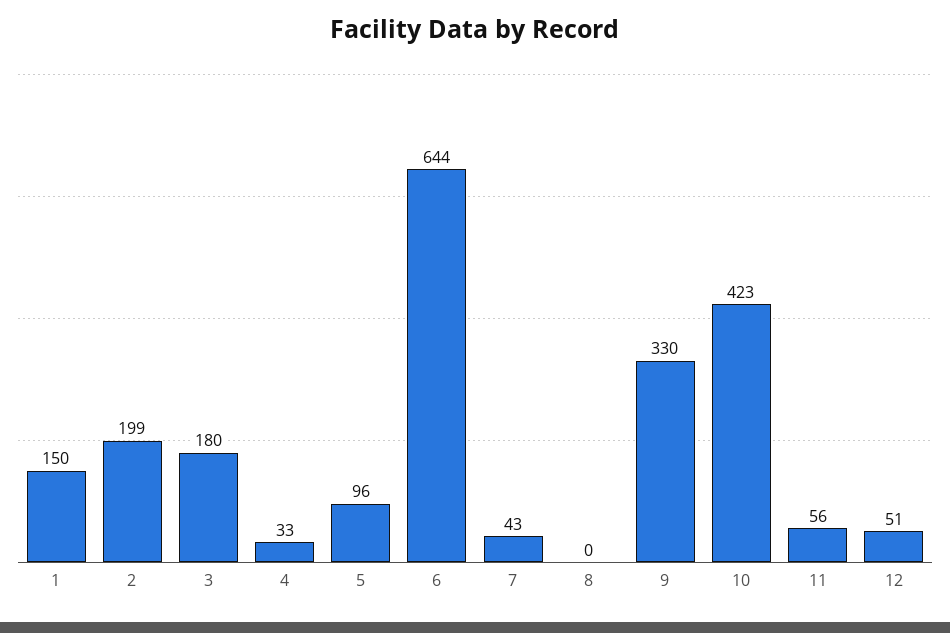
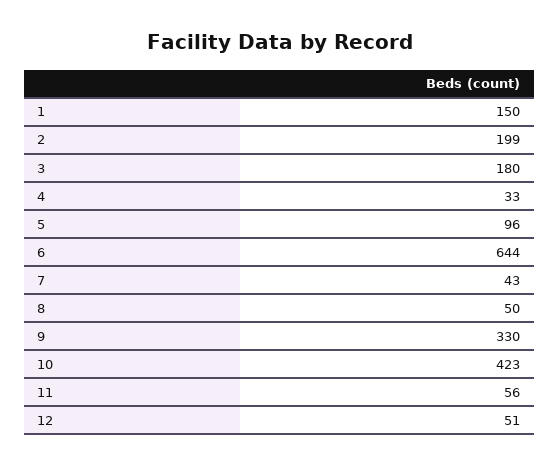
8: 0 -> 50

